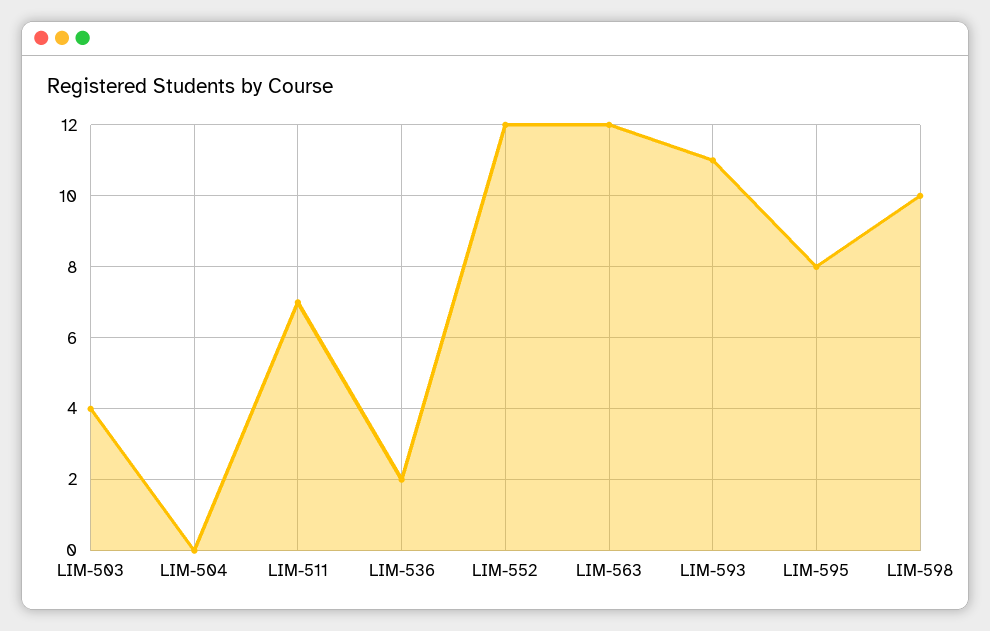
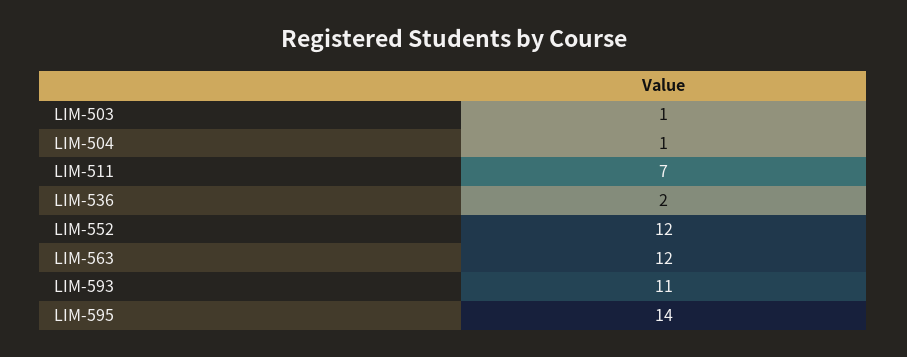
LIM-503: 4 -> 1
LIM-504: 0 -> 1
LIM-595: 8 -> 14
LIM-598: 10 -> none

